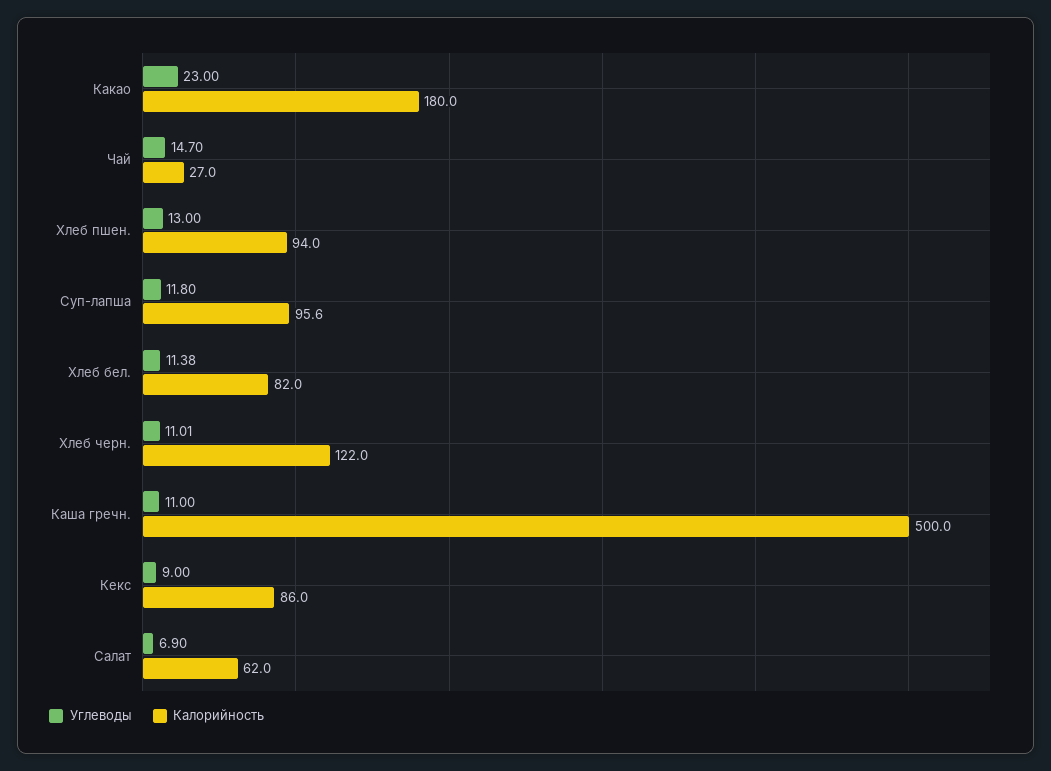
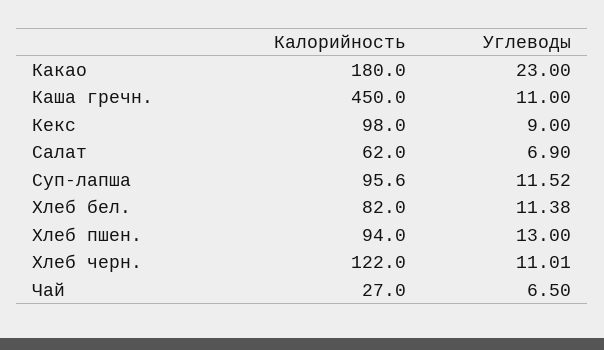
Углеводы, Чай: 14.7 -> 6.5
Углеводы, Суп-лапша: 11.8 -> 11.52
Калорийность, Каша гречн.: 500 -> 450
Калорийность, Кекс: 86 -> 98

